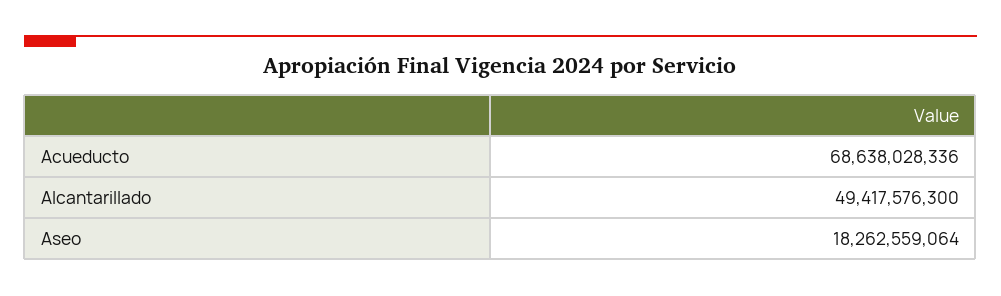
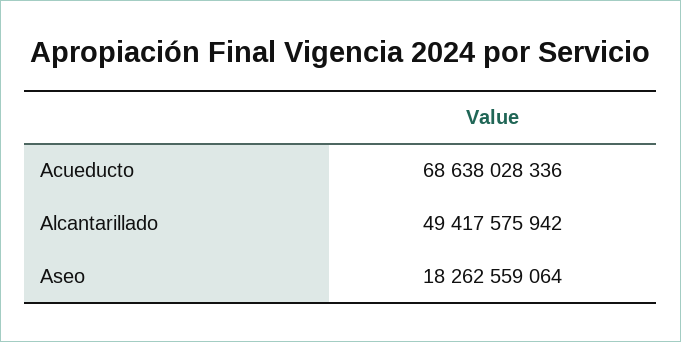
Alcantarillado: 49417576300 -> 49417575942

